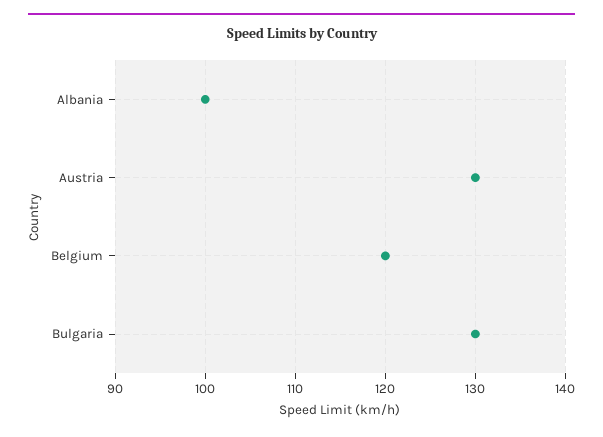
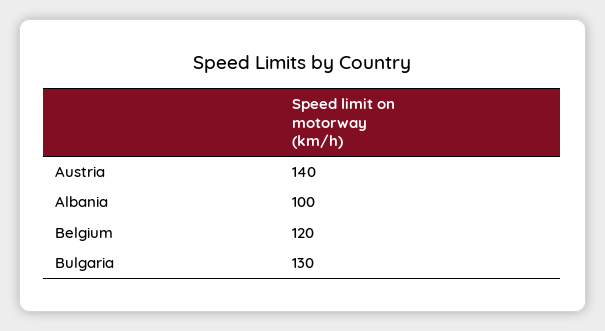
Austria: 130 -> 140

